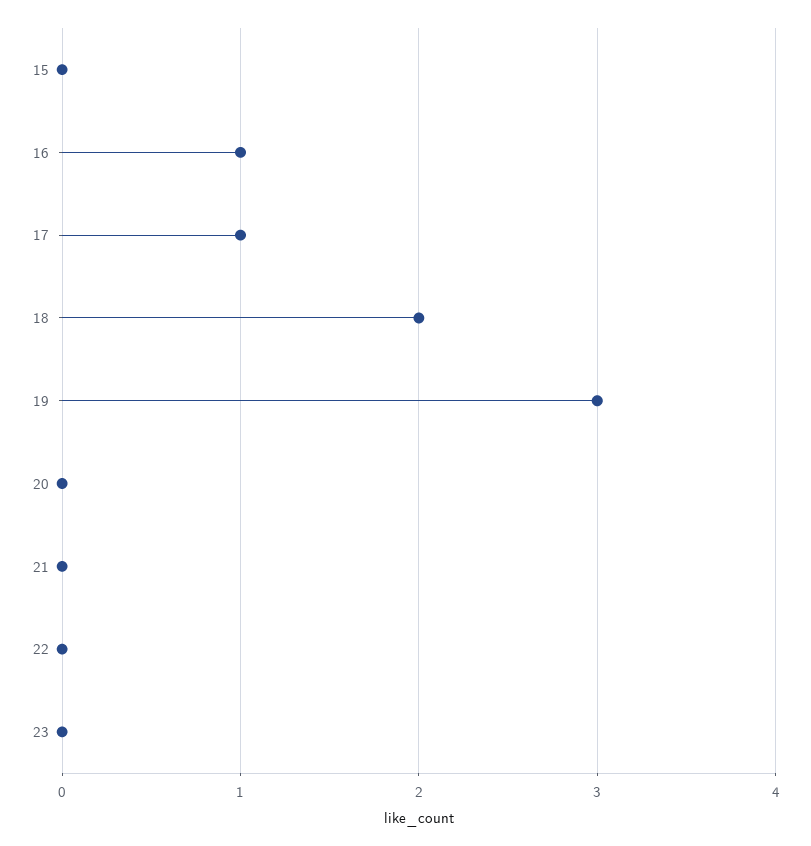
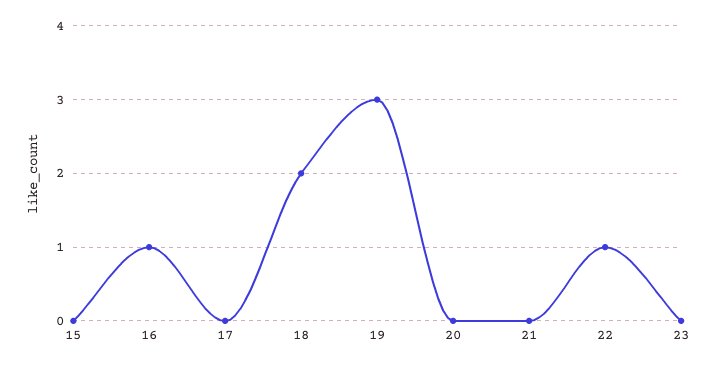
17: 1 -> 0
22: 0 -> 1

